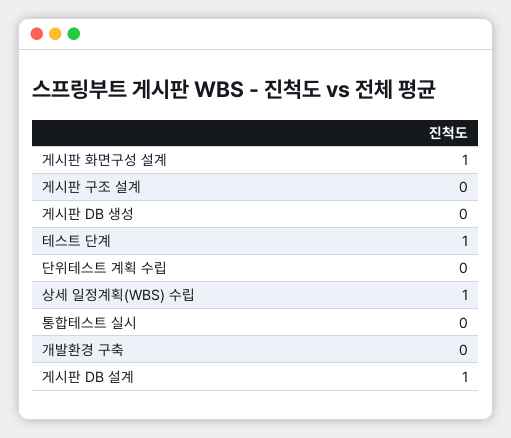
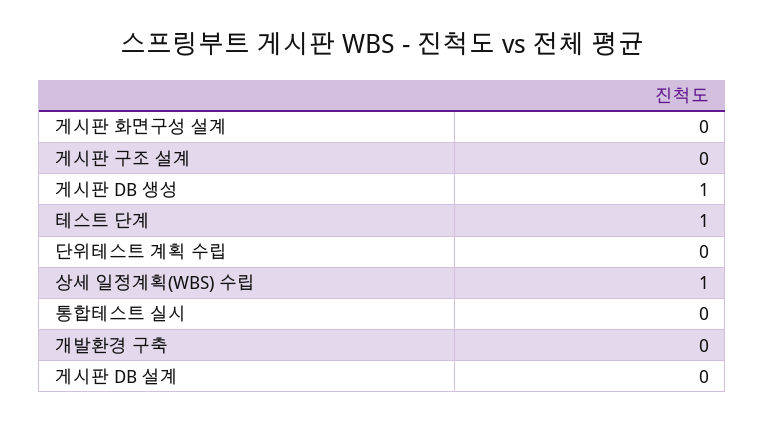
게시판 화면구성 설계: 1 -> 0
게시판 DB 생성: 0 -> 1
게시판 DB 설계: 1 -> 0

